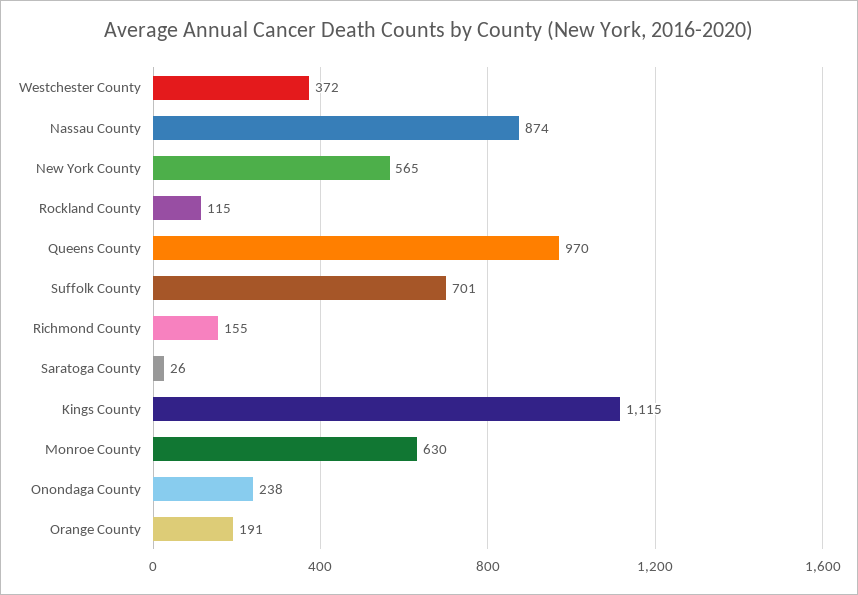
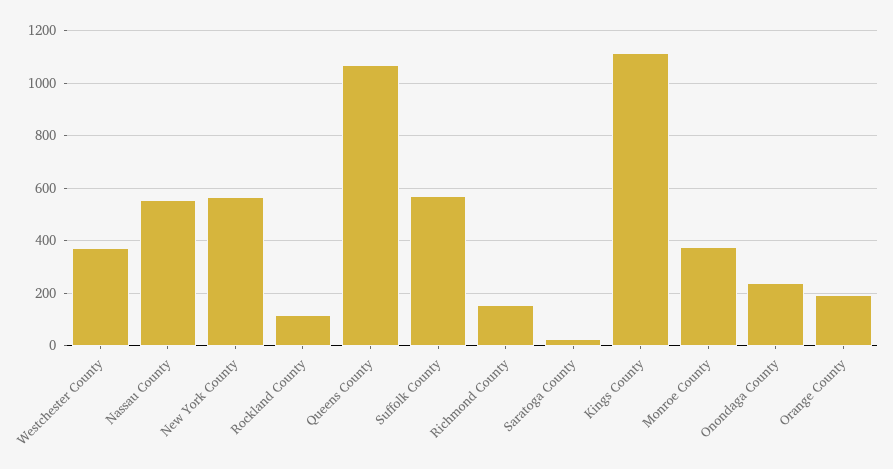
Nassau County: 874 -> 550
Queens County: 970 -> 1075
Suffolk County: 701 -> 575
Monroe County: 630 -> 375

